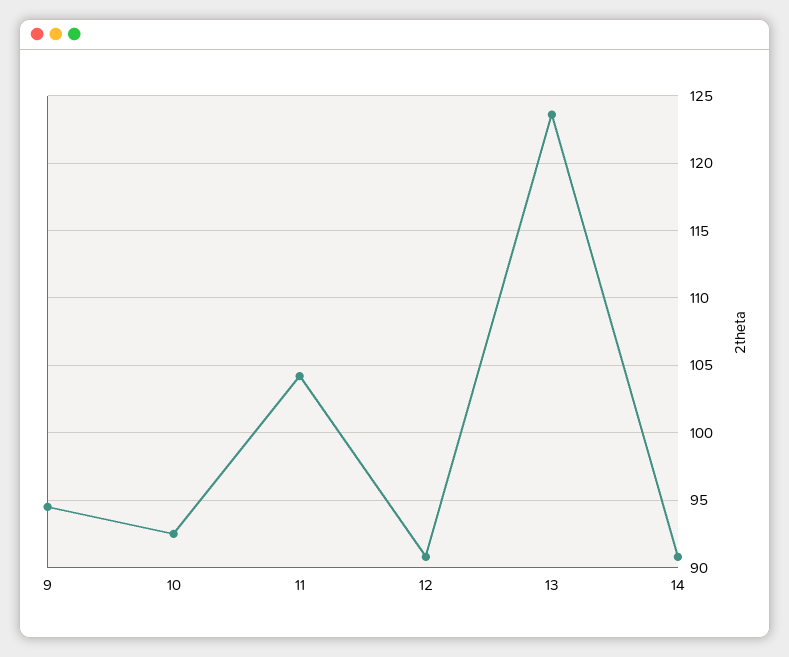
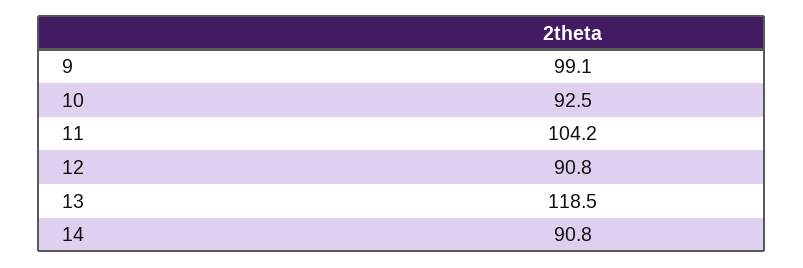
9: 94.5 -> 99.1
13: 123.5 -> 118.5

